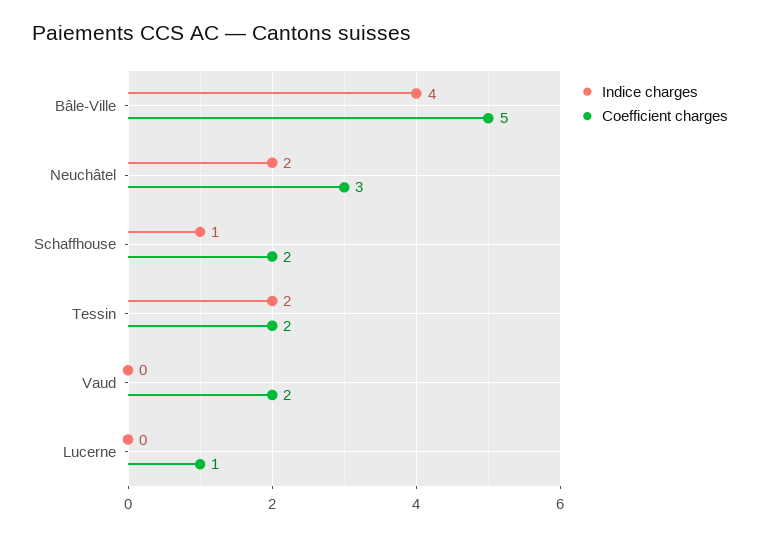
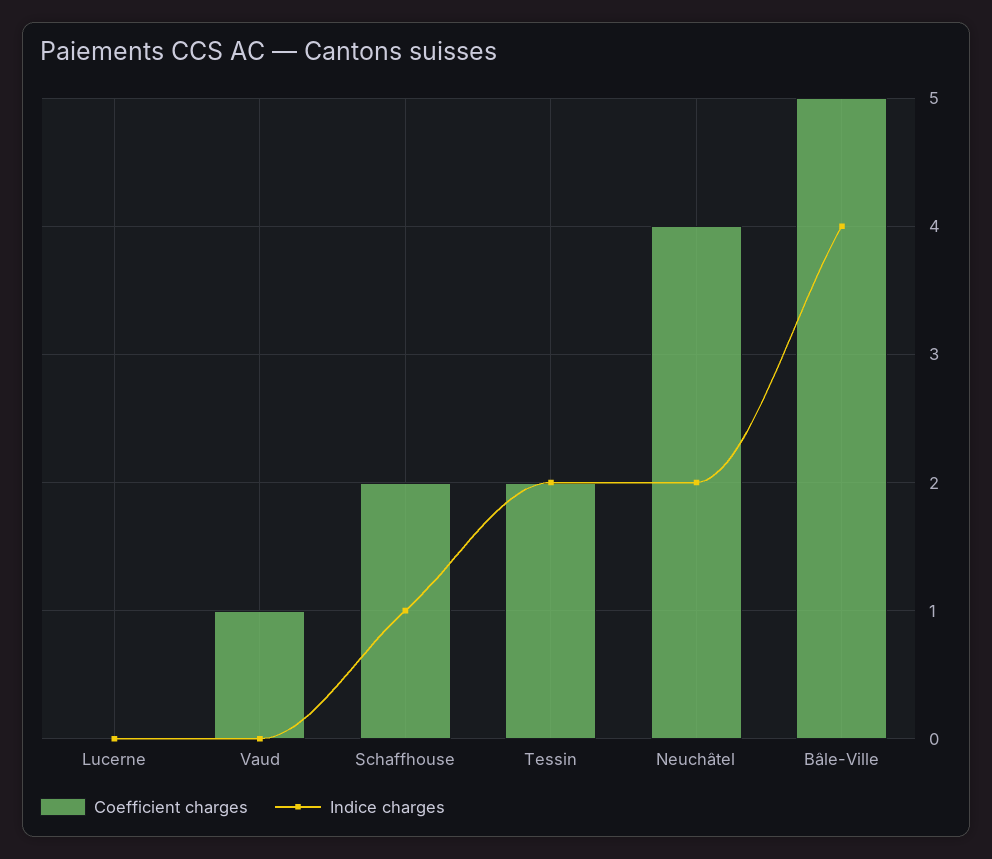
Coefficient charges, Neuchâtel: 3 -> 4
Coefficient charges, Vaud: 2 -> 1
Coefficient charges, Lucerne: 1 -> 0

